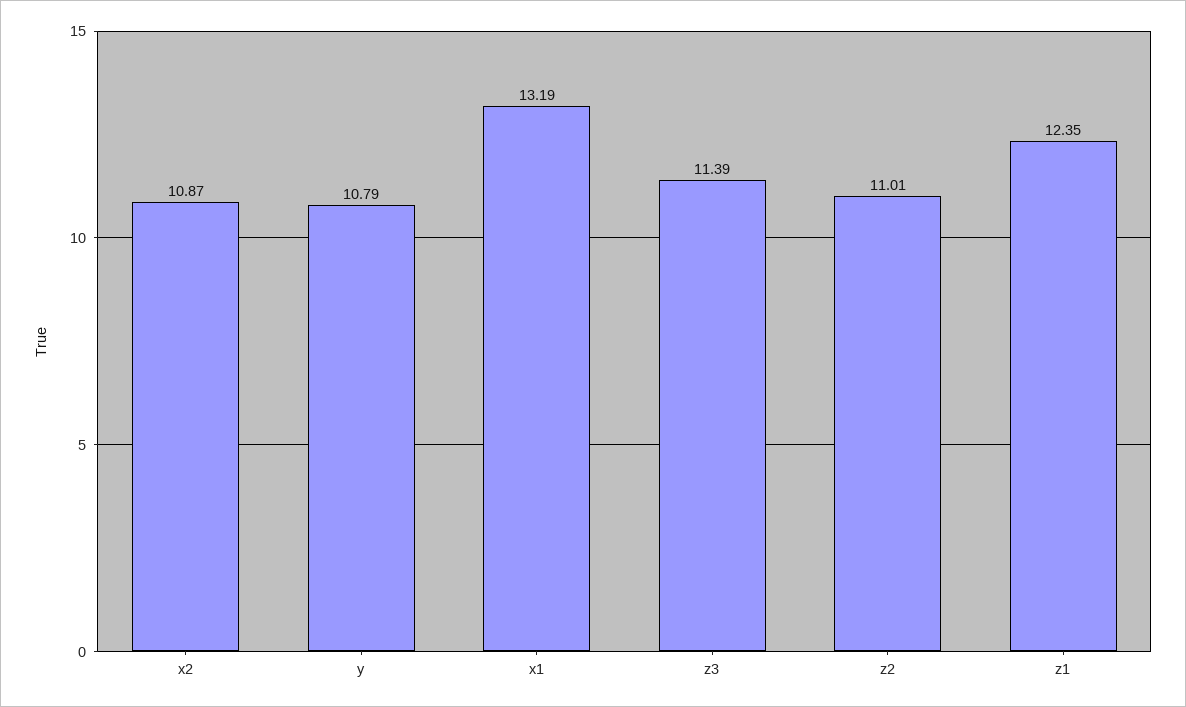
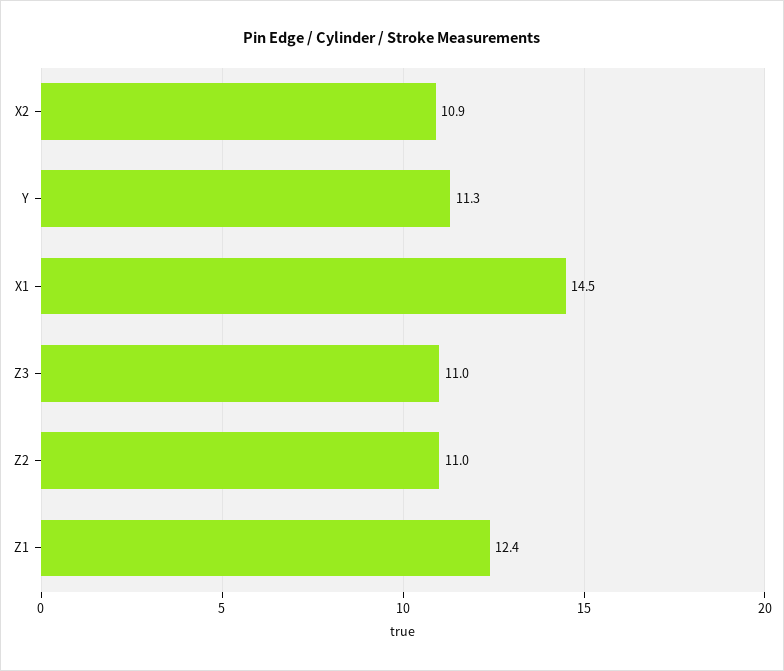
y: 10.79 -> 11.3
x1: 13.19 -> 14.5
z3: 11.39 -> 11

